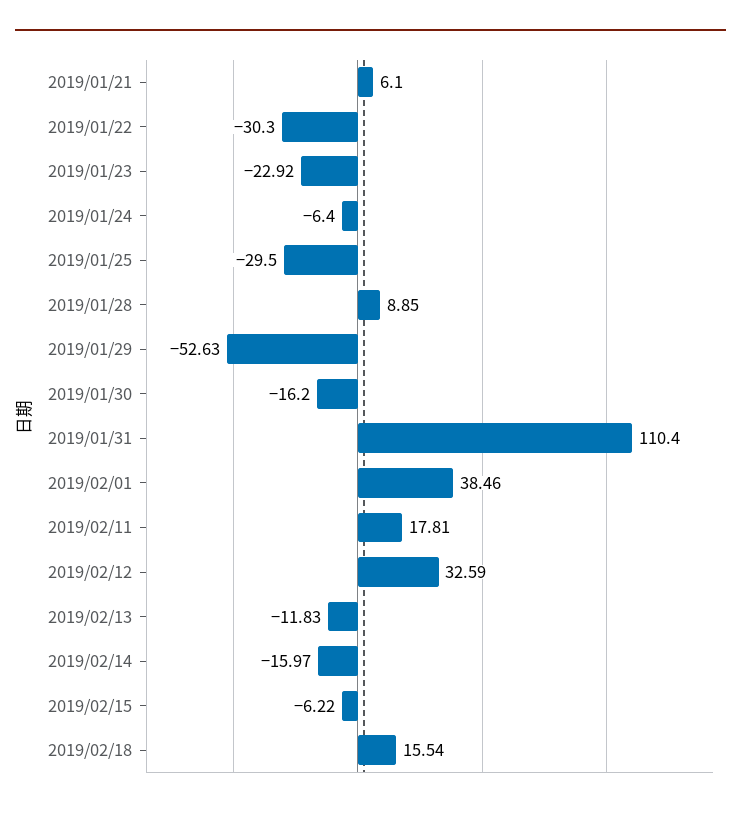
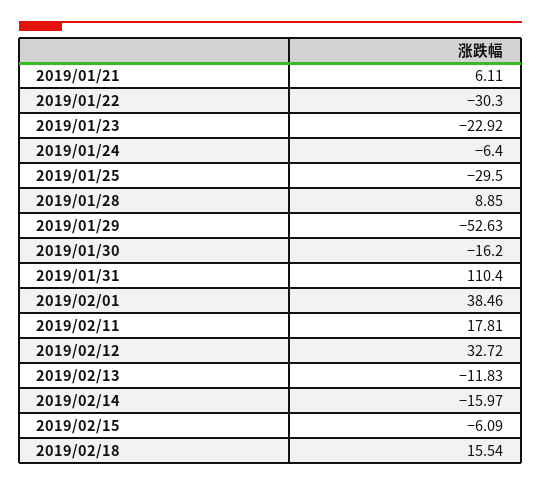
2019/01/21: 6.1 -> 6.11
2019/02/12: 32.59 -> 32.72
2019/02/15: -6.22 -> -6.09

